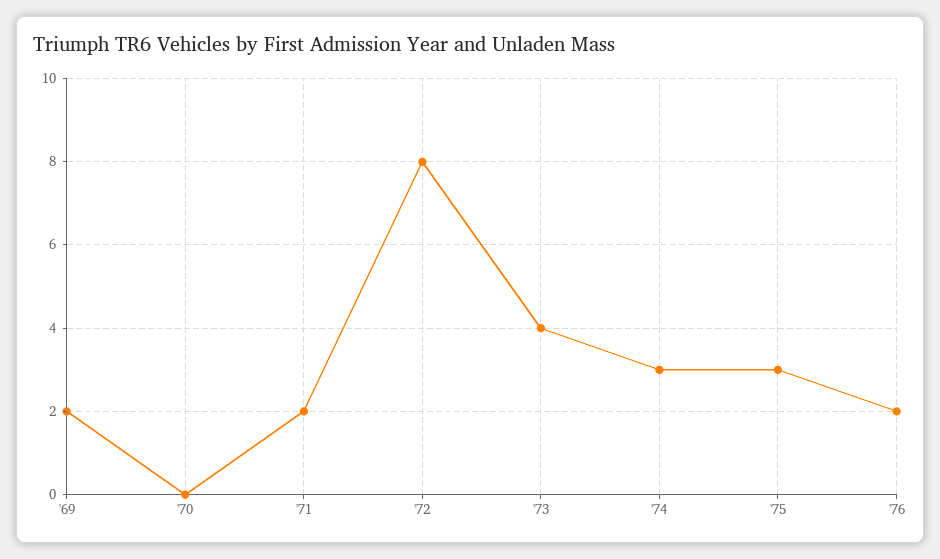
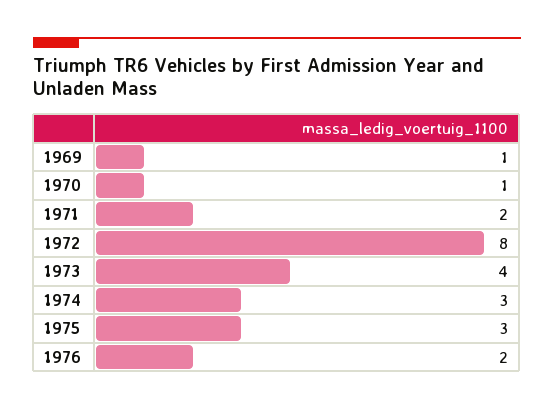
'69: 2 -> 1
'70: 0 -> 1

